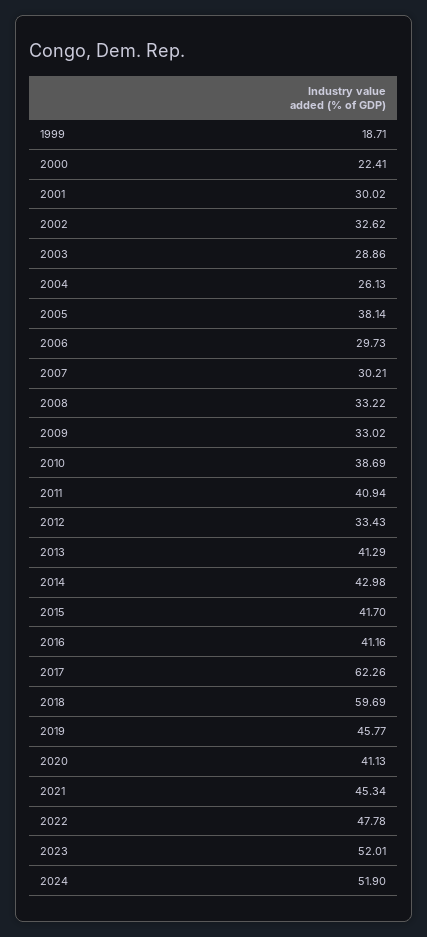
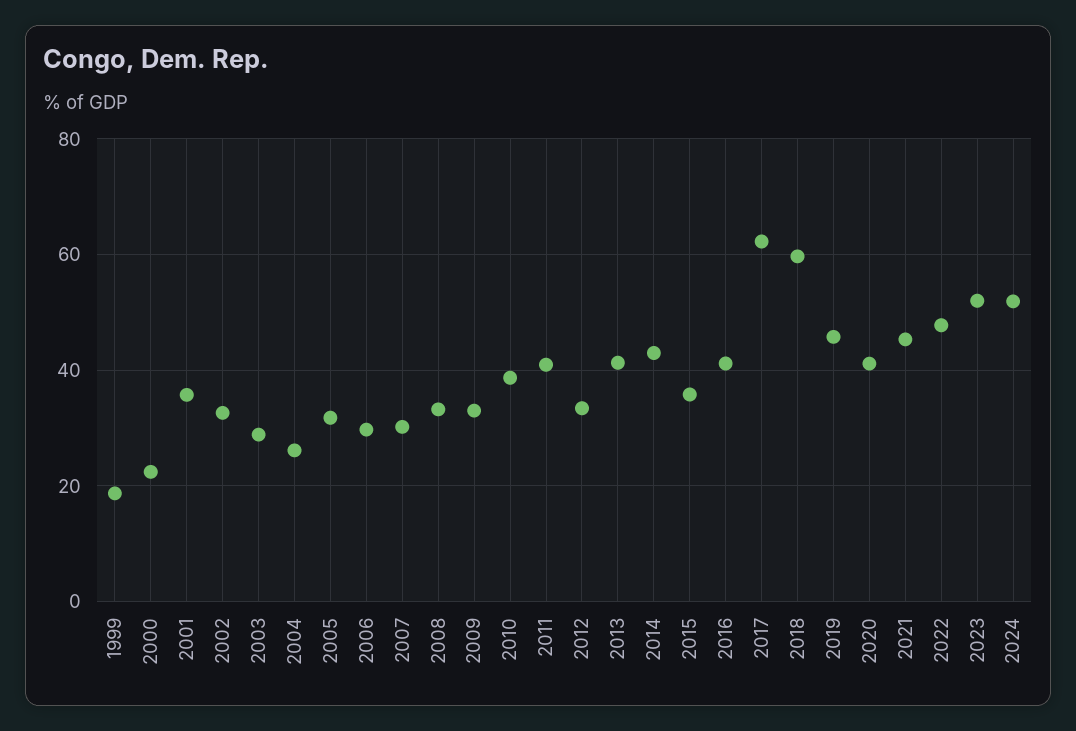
2001: 30.02 -> 36
2005: 38.14 -> 32
2015: 41.7 -> 36

